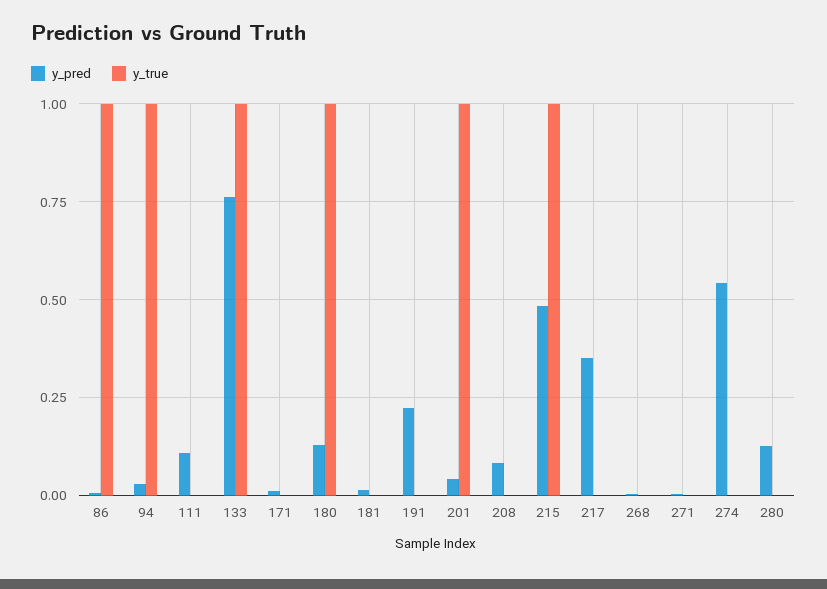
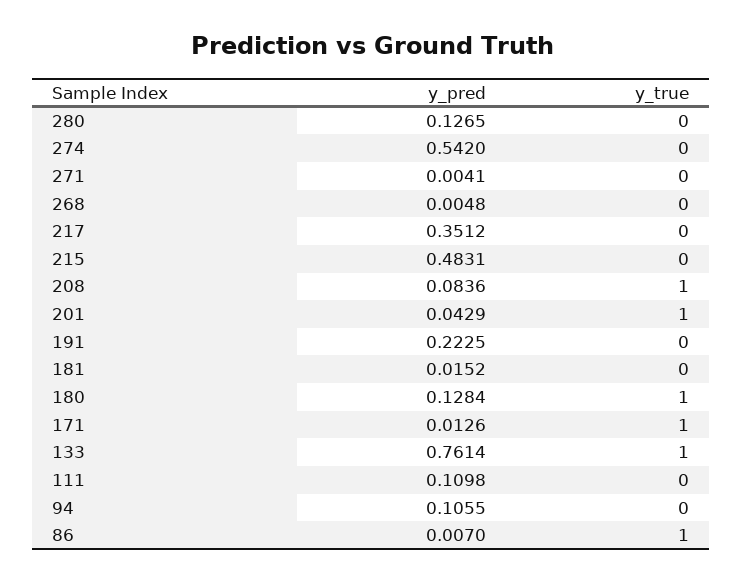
y_pred, 94: 0.025 -> 0.1055
y_true, 94: 1 -> 0
y_true, 171: 0 -> 1
y_true, 208: 0 -> 1
y_true, 215: 1 -> 0

